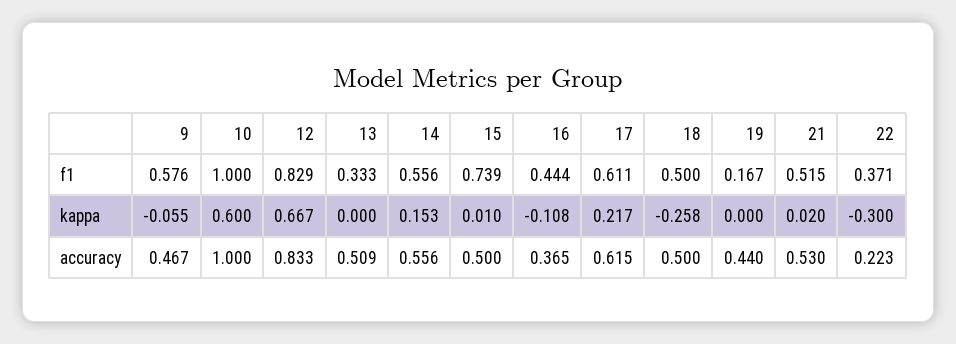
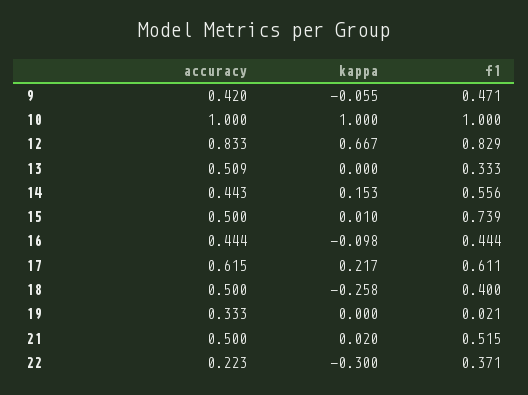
9, f1: 0.576 -> 0.471
18, f1: 0.5 -> 0.4
19, f1: 0.167 -> 0.021
10, kappa: 0.6 -> 1
16, kappa: -0.108 -> -0.098
9, accuracy: 0.467 -> 0.42
14, accuracy: 0.556 -> 0.443
16, accuracy: 0.365 -> 0.444
19, accuracy: 0.44 -> 0.333
21, accuracy: 0.53 -> 0.5

